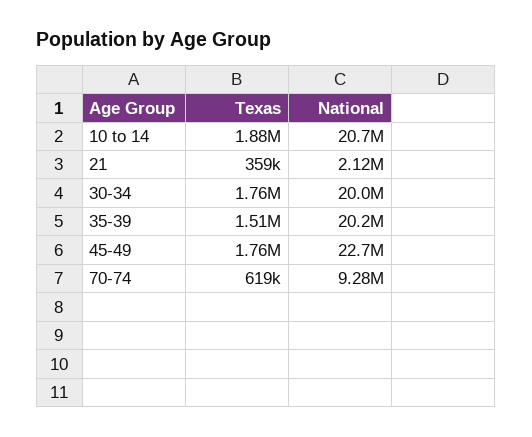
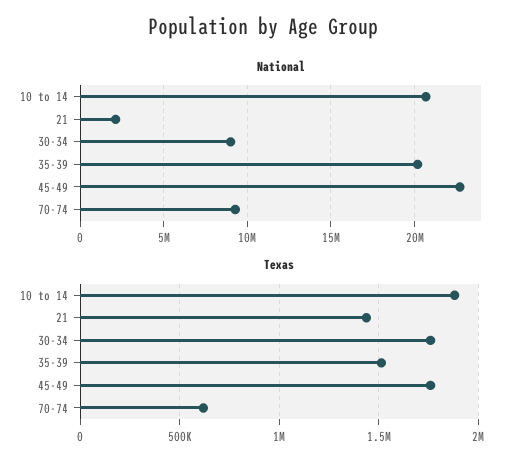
Texas, 21: 359000 -> 1450000
National, 30-34: 20000000 -> 9000000

